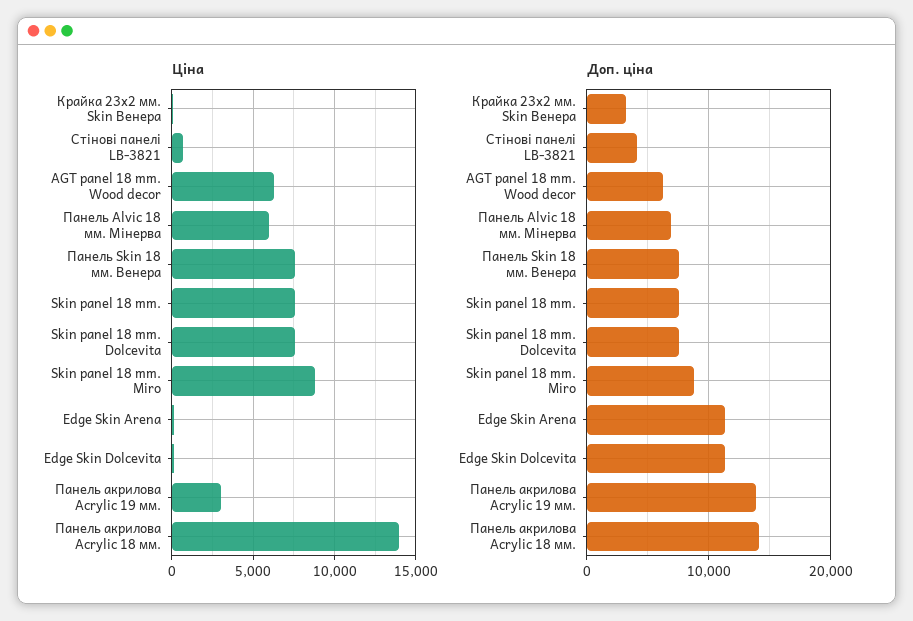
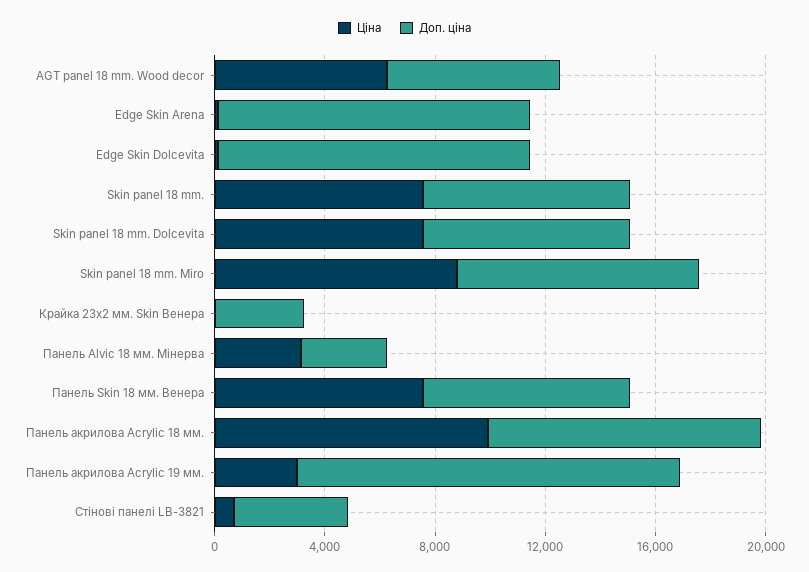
Ціна, Панель Alvic 18 мм. Мінерва: 6000 -> 3000
Ціна, Панель акрилова Acrylic 18 мм.: 14000 -> 10000
Доп. ціна, Панель Alvic 18 мм. Мінерва: 7000 -> 3000
Доп. ціна, Панель акрилова Acrylic 18 мм.: 14000 -> 10000

